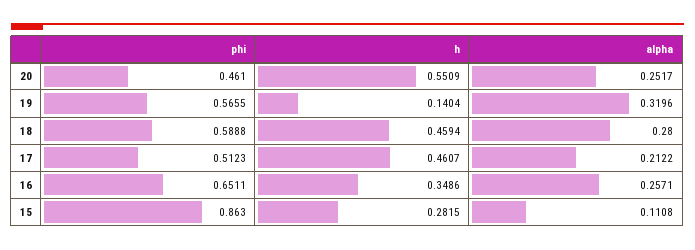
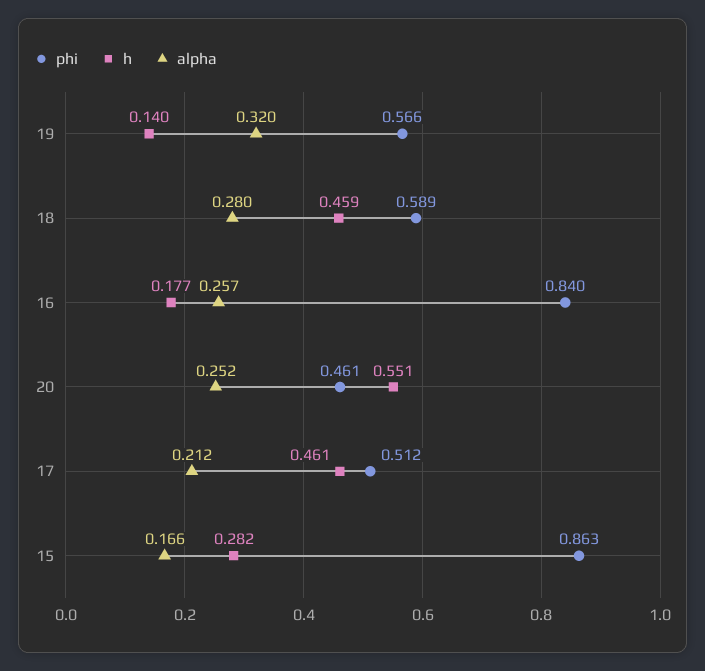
phi, 16: 0.6511 -> 0.84
h, 16: 0.3486 -> 0.177
alpha, 15: 0.1108 -> 0.166

